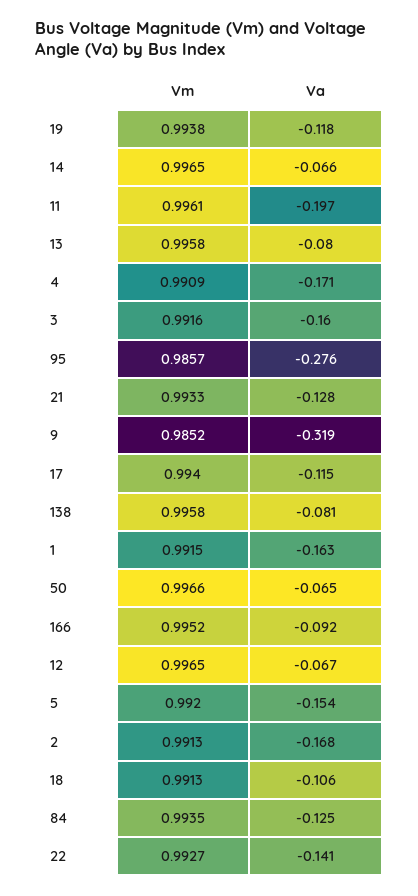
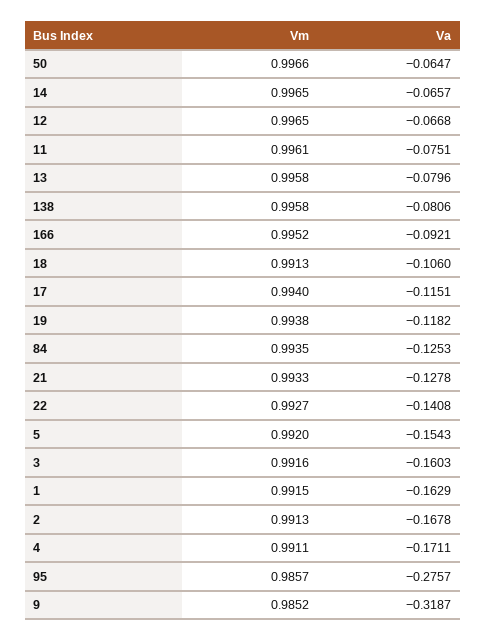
Va, 11: -0.197 -> -0.0751
Vm, 4: 0.9909 -> 0.9911

